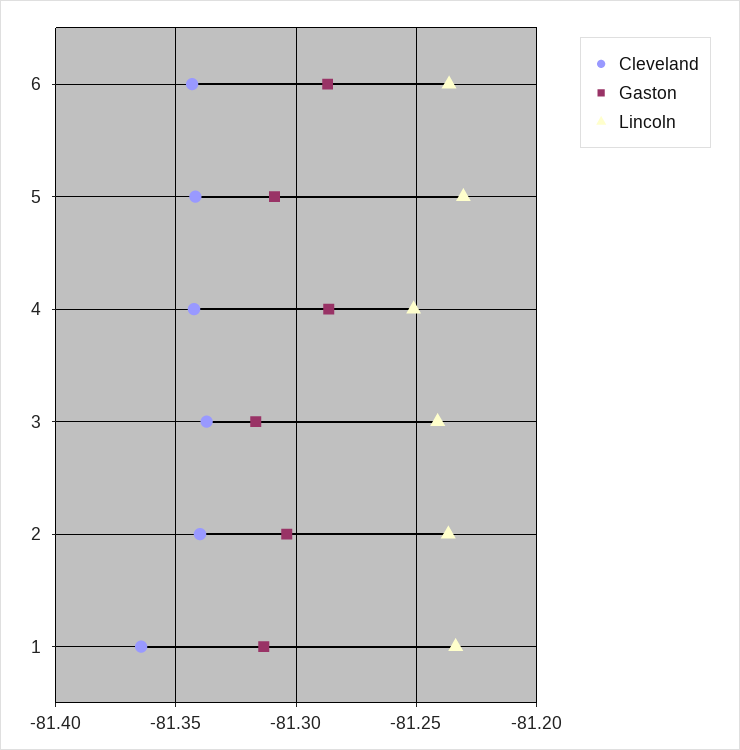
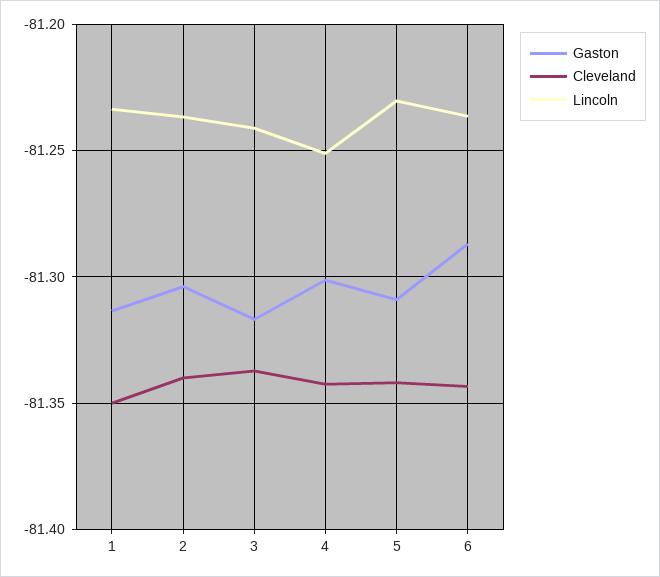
Gaston, 4: -81.285 -> -81.3
Cleveland, 1: -81.365 -> -81.35

